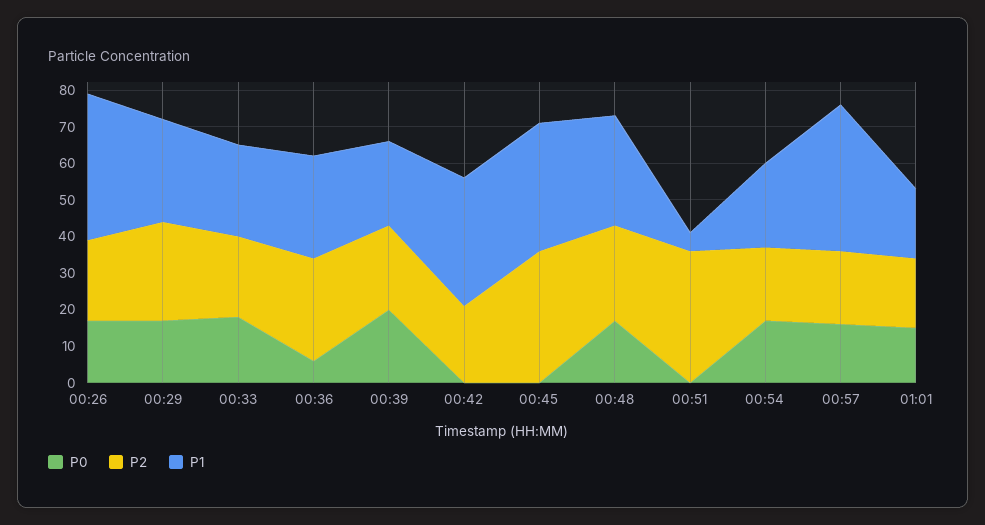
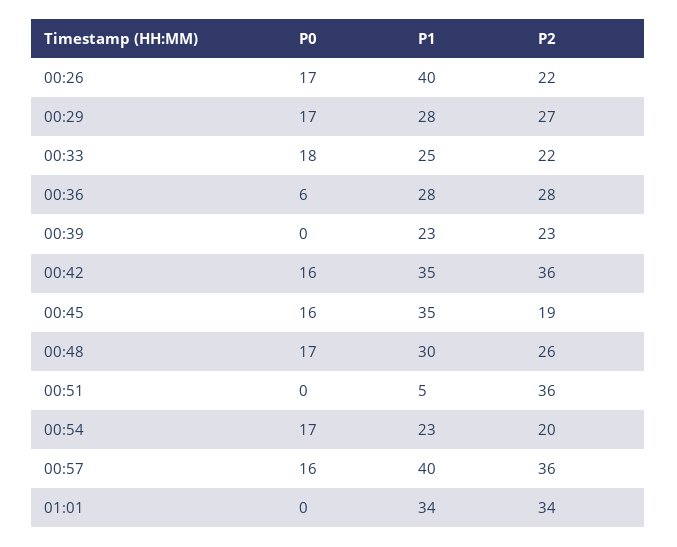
P0, 00:39: 20 -> 0
P0, 00:42: 0 -> 16
P2, 00:42: 20 -> 36
P0, 00:45: 0 -> 16
P2, 00:45: 35 -> 19
P2, 00:57: 20 -> 36
P0, 01:01: 15 -> 0
P2, 01:01: 20 -> 34
P1, 01:01: 20 -> 34

